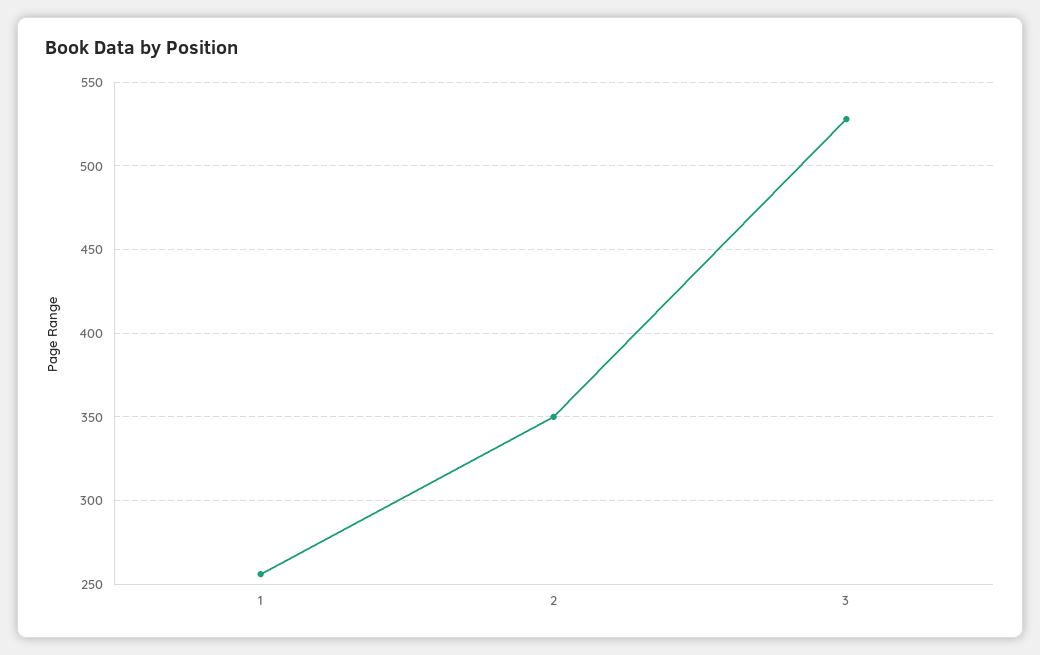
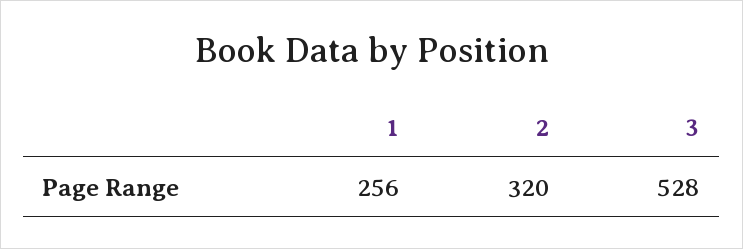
2: 350 -> 320

